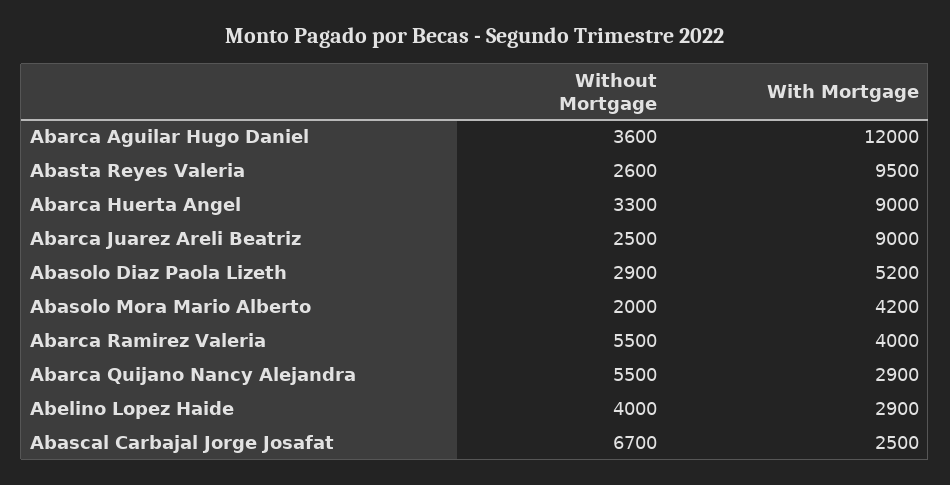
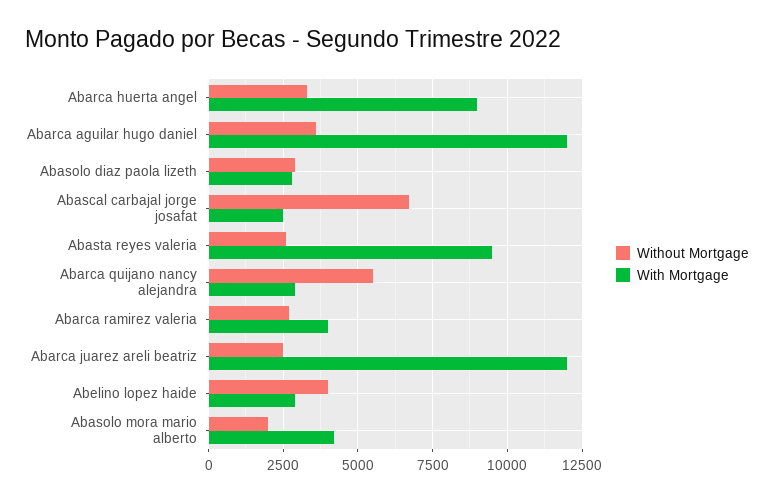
With Mortgage, Abarca Juarez Areli Beatriz: 9000 -> 12000
With Mortgage, Abasolo Diaz Paola Lizeth: 5200 -> 2750
Without Mortgage, Abarca Ramirez Valeria: 5500 -> 2750

